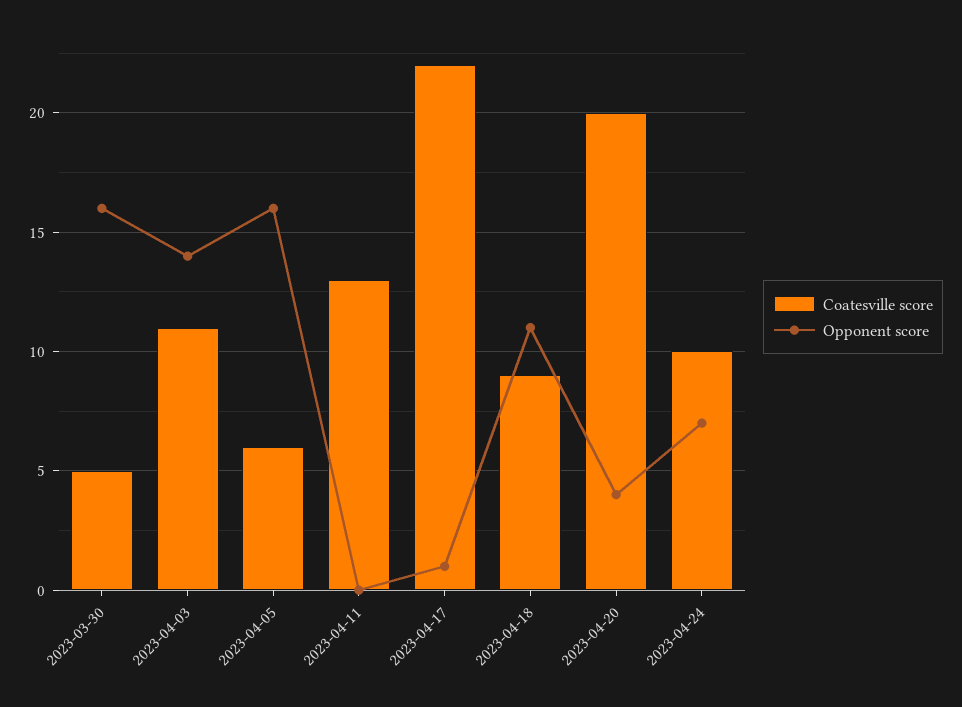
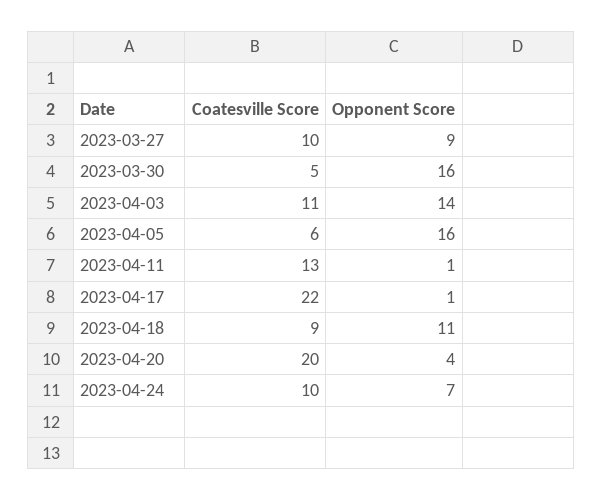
Opponent score, 2023-04-11: 0 -> 1
Coatesville score, 2023-03-27: none -> 10
Opponent score, 2023-03-27: none -> 9

